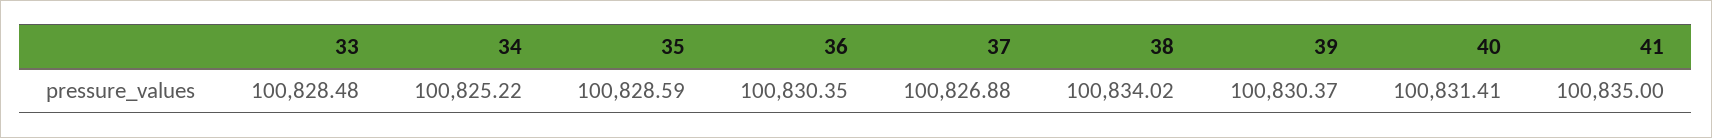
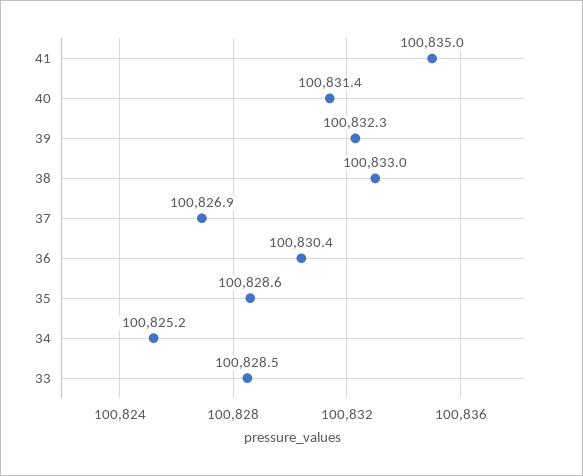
38: 100834.02 -> 100833
39: 100830.37 -> 100832.3

